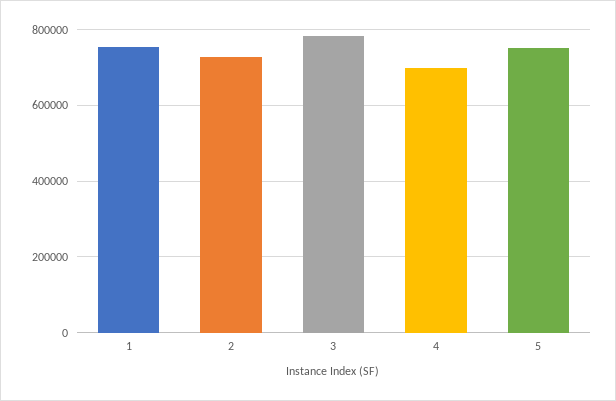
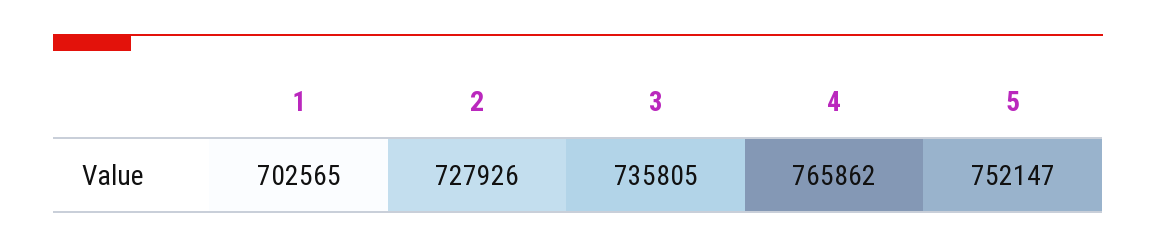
1: 760000 -> 702565
3: 780000 -> 735805
4: 700000 -> 765862

